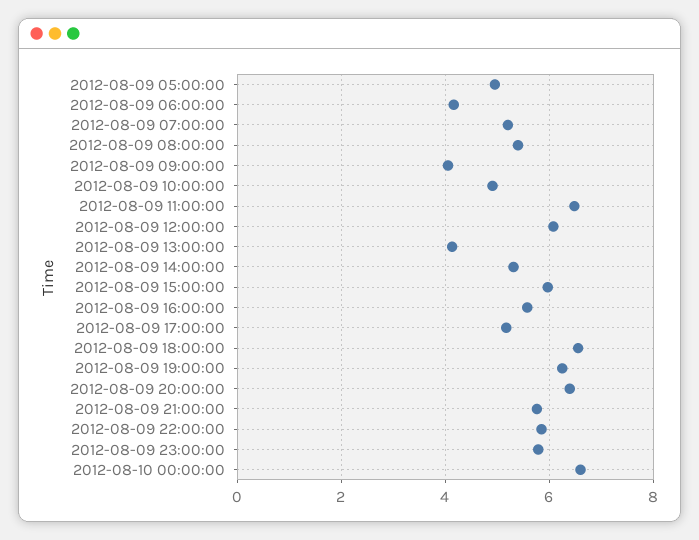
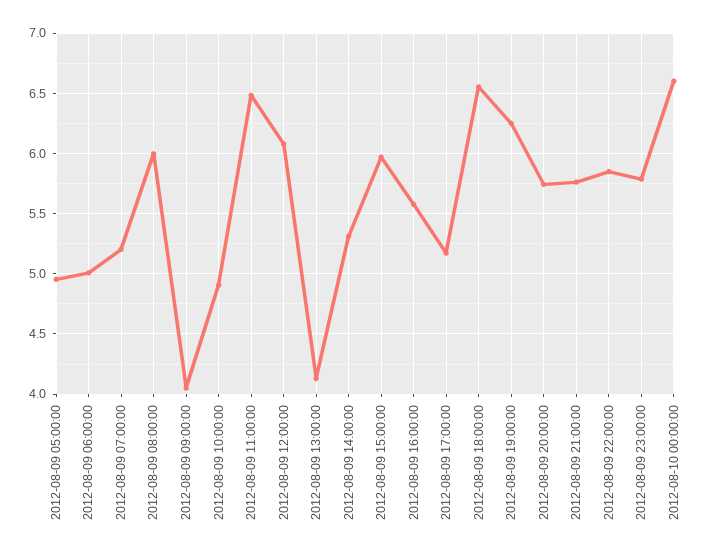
2012-08-09 06:00:00: 4.2 -> 5
2012-08-09 08:00:00: 5.4 -> 6
2012-08-09 20:00:00: 6.4 -> 5.75

